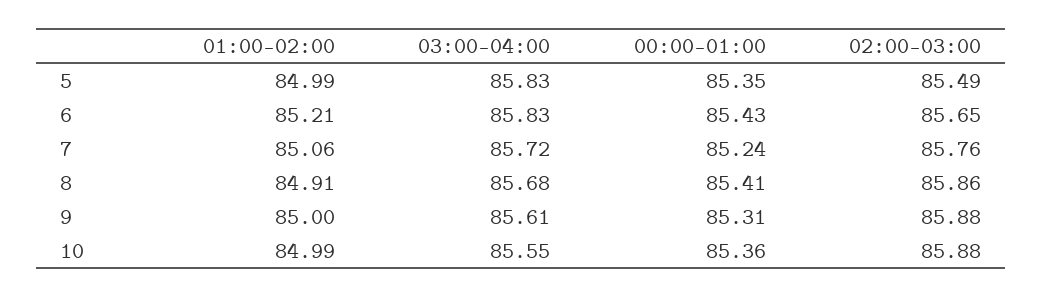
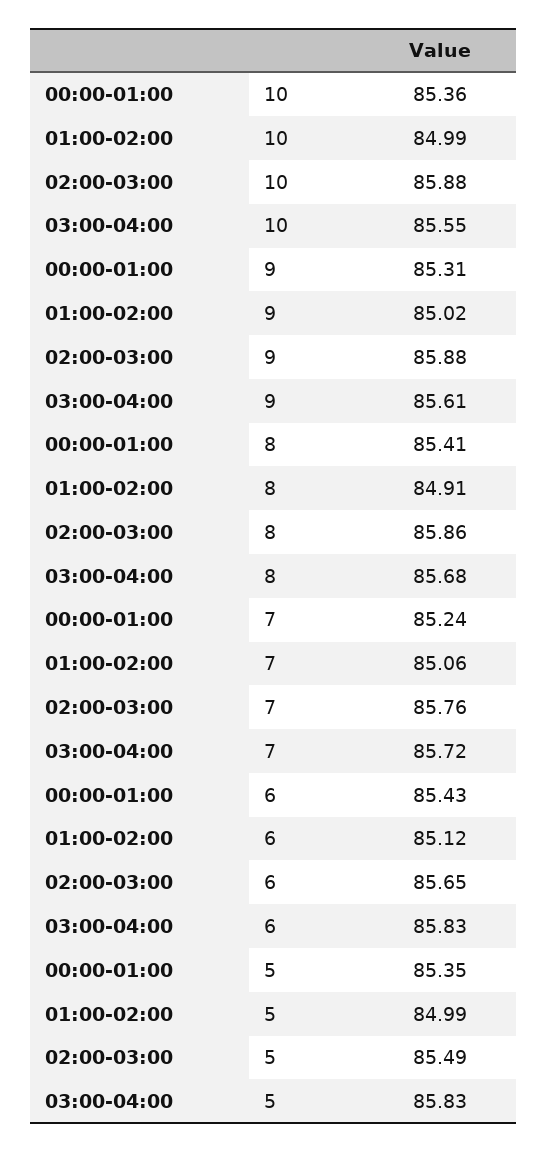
01:00-02:00, 6: 85.21 -> 85.12
01:00-02:00, 9: 85 -> 85.02

